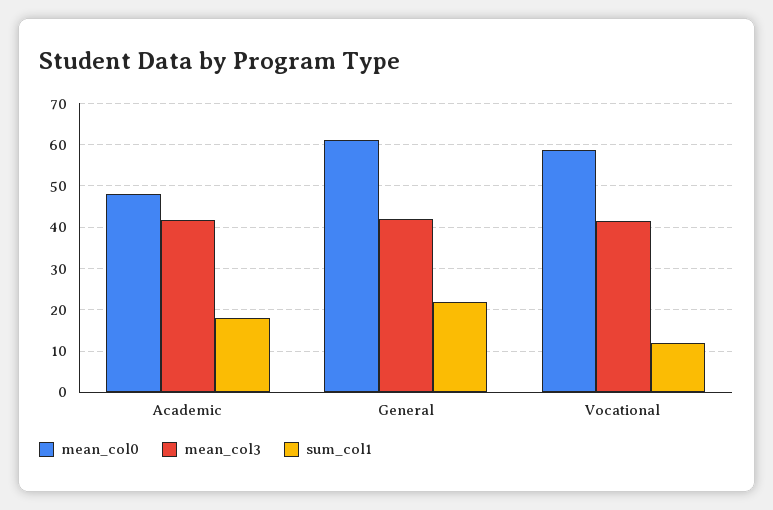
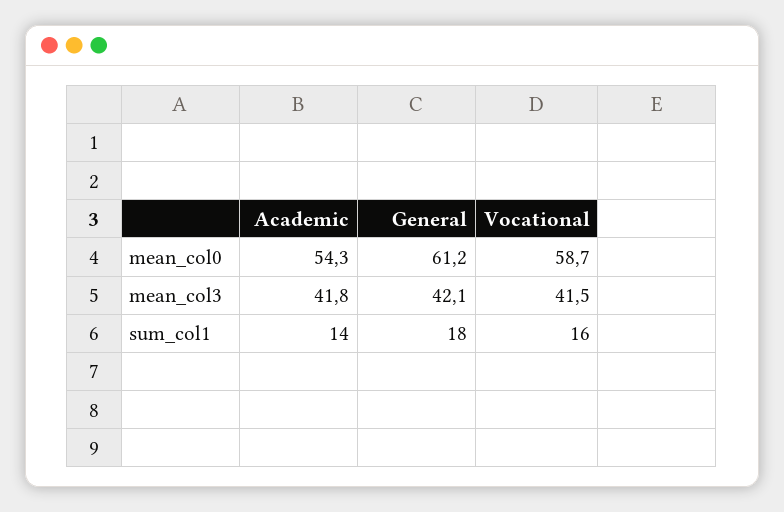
mean_col0, Academic: 48 -> 54.3
sum_col1, Academic: 18 -> 14
sum_col1, General: 22 -> 18
sum_col1, Vocational: 12 -> 16

